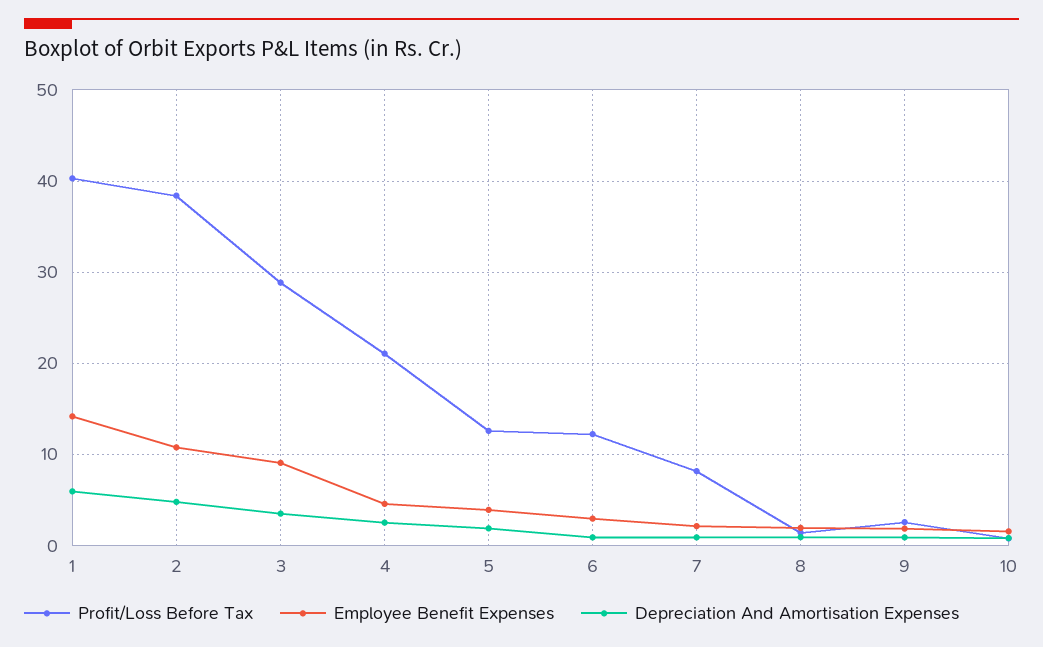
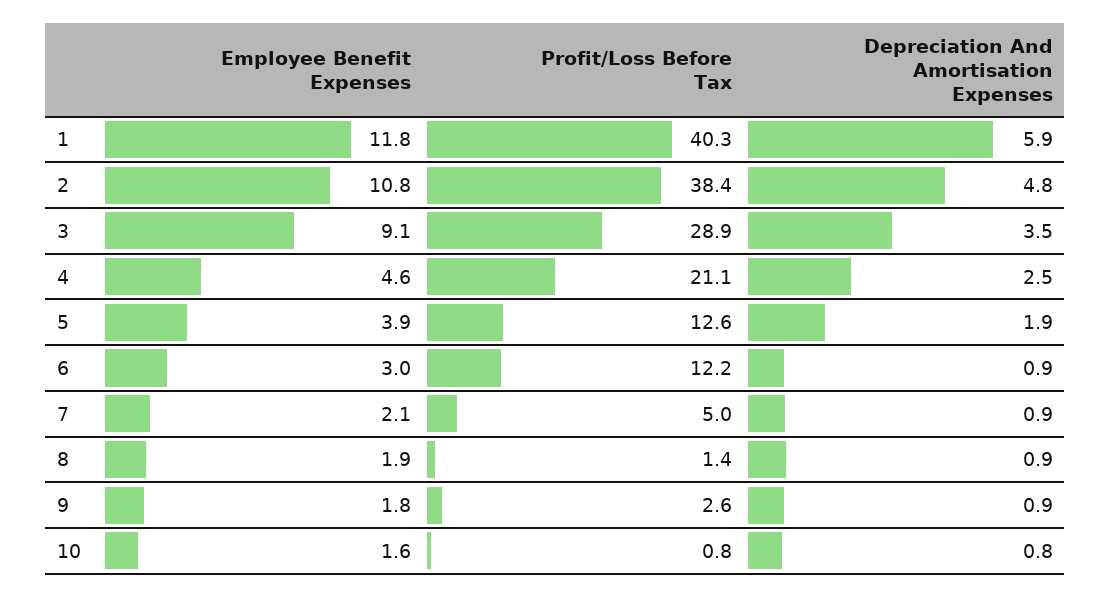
Employee Benefit Expenses, 1: 14 -> 11.8
Profit/Loss Before Tax, 7: 8 -> 5

